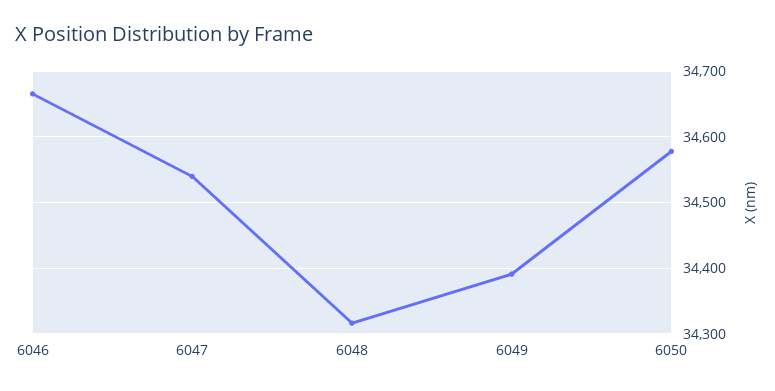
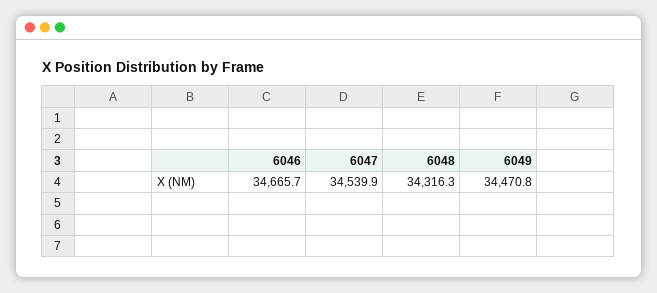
6049: 34390 -> 34470.8
6050: 34580 -> none

